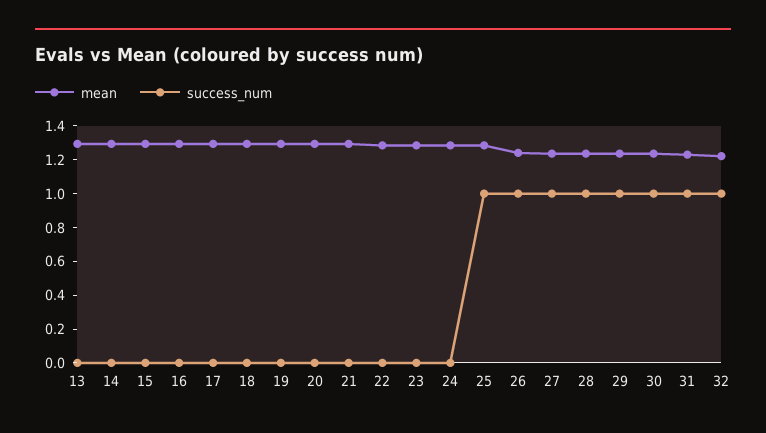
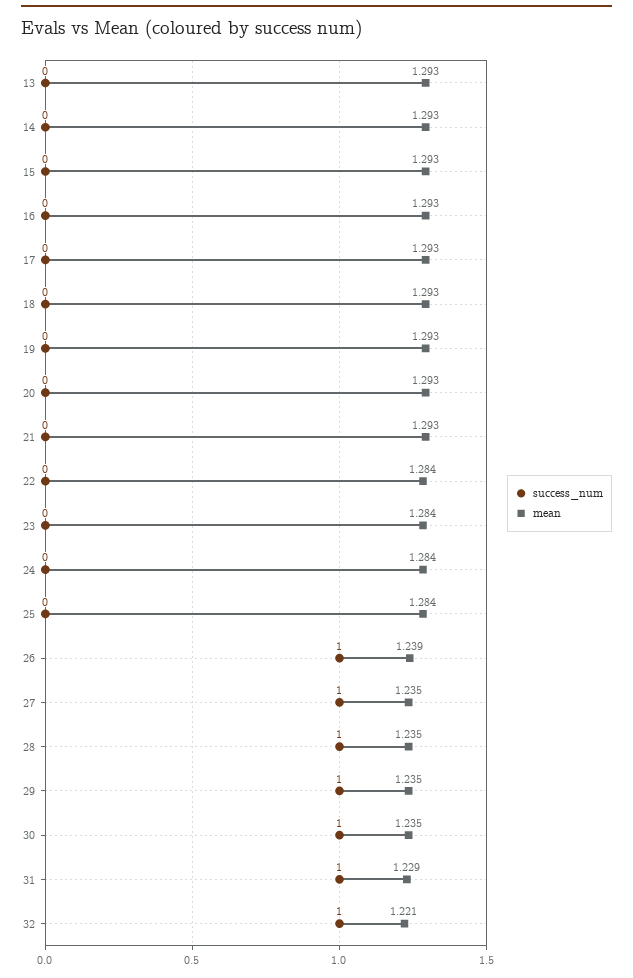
success_num, 25: 1 -> 0

